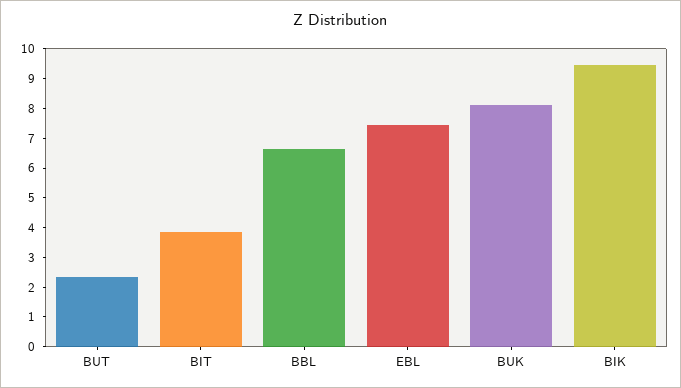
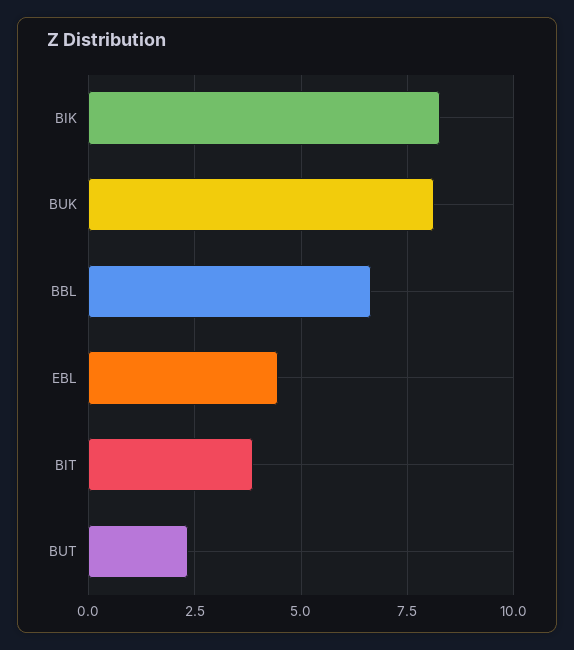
EBL: 7.5 -> 4.5
BIK: 9.5 -> 8.25

